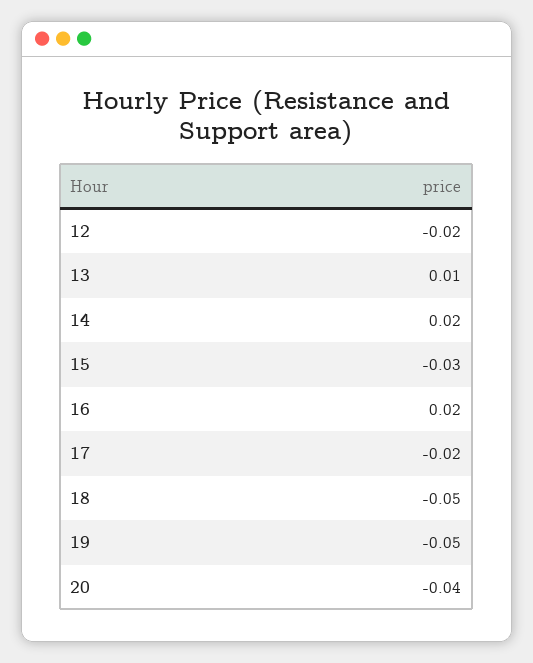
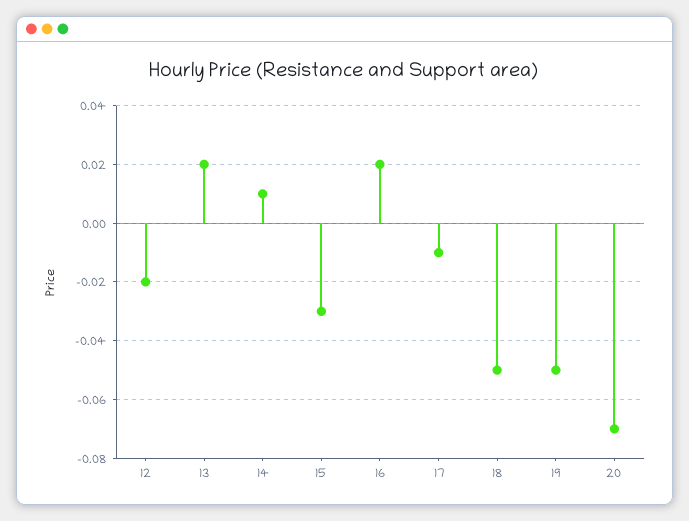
13: 0.01 -> 0.02
14: 0.02 -> 0.01
17: -0.02 -> -0.01
20: -0.04 -> -0.07

